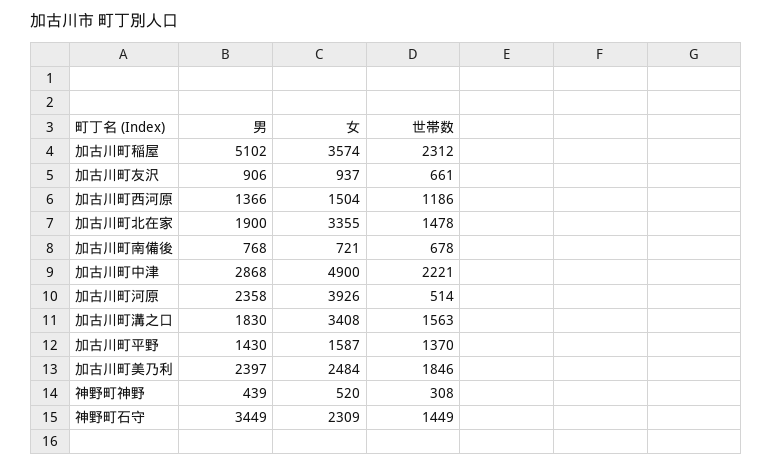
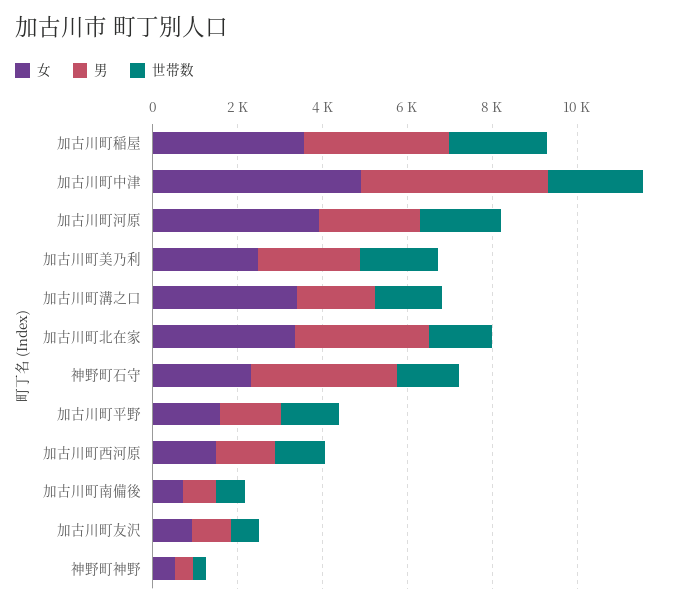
男, 加古川町稲屋: 5102 -> 3500
男, 加古川町北在家: 1900 -> 3000
男, 加古川町中津: 2868 -> 4500
世帯数, 加古川町河原: 514 -> 2000

